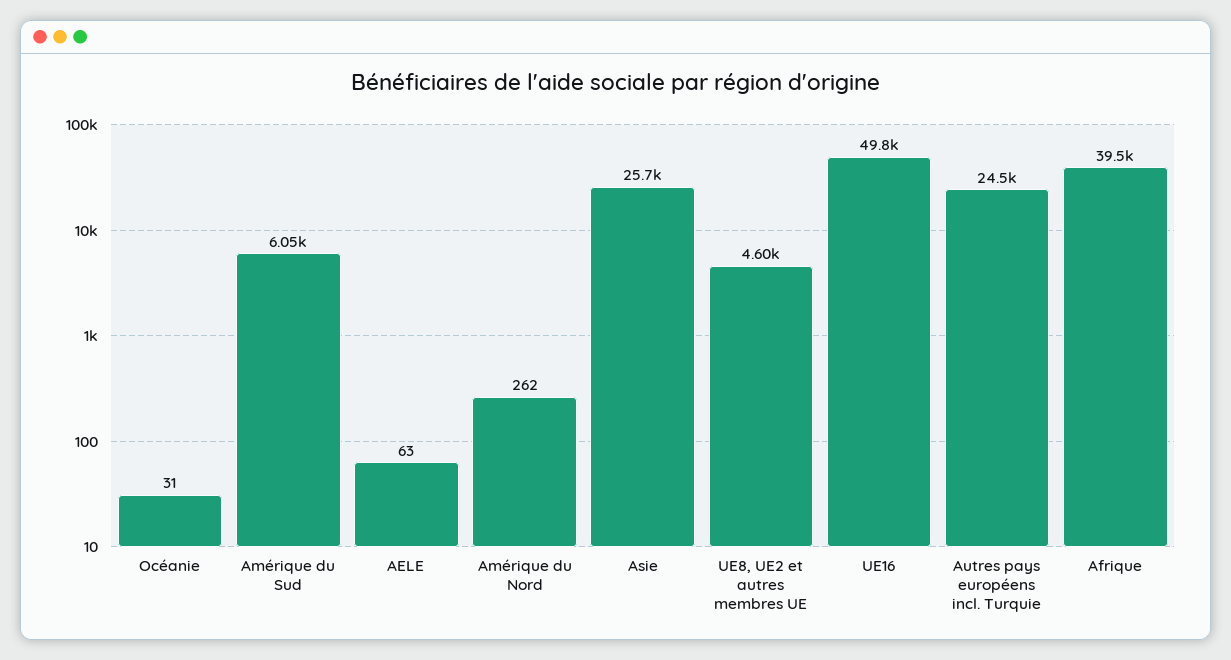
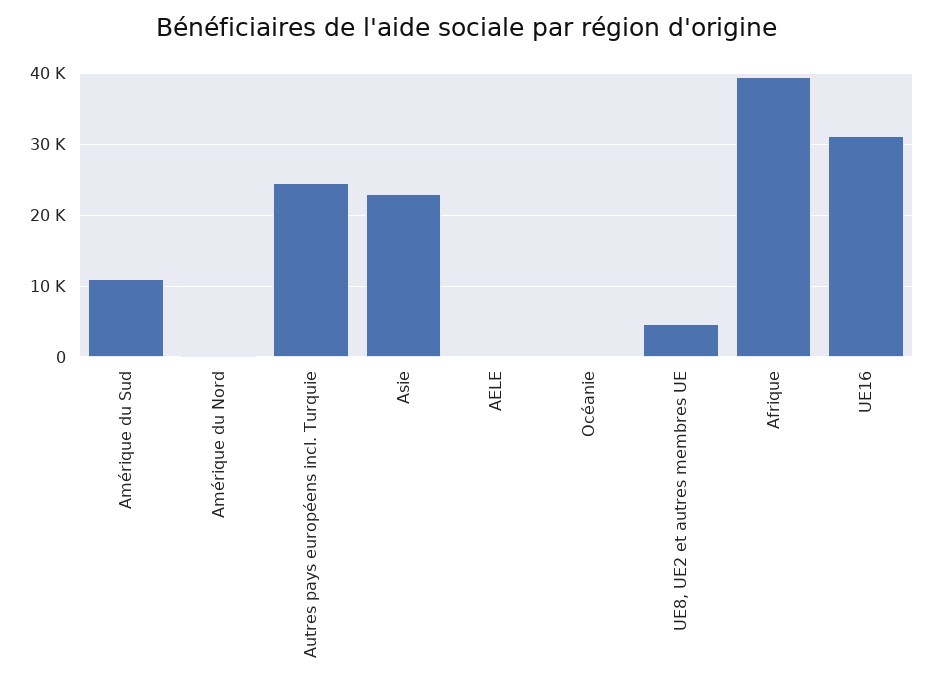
Amérique du Sud: 6050 -> 11000
Asie: 25700 -> 23000
UE16: 49800 -> 31000

